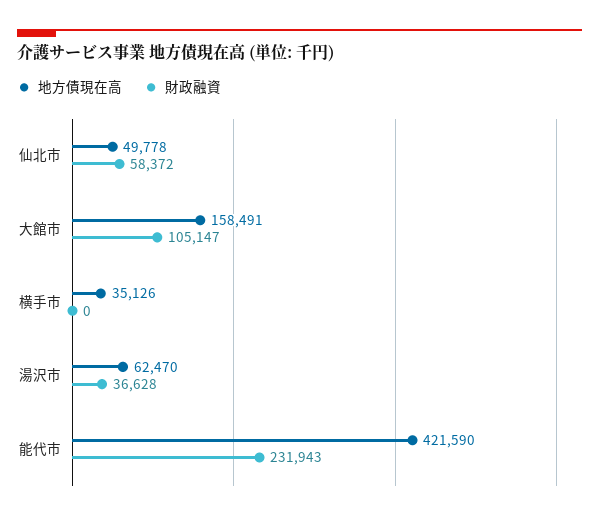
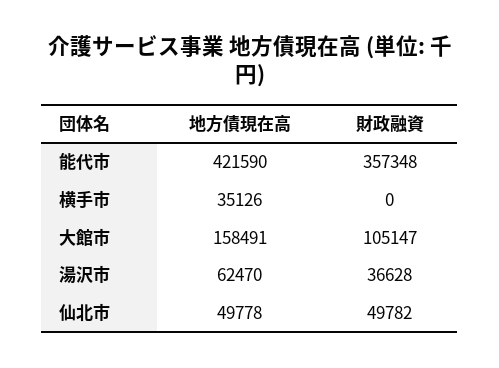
財政融資, 仙北市: 58372 -> 49782
財政融資, 能代市: 231943 -> 357348

